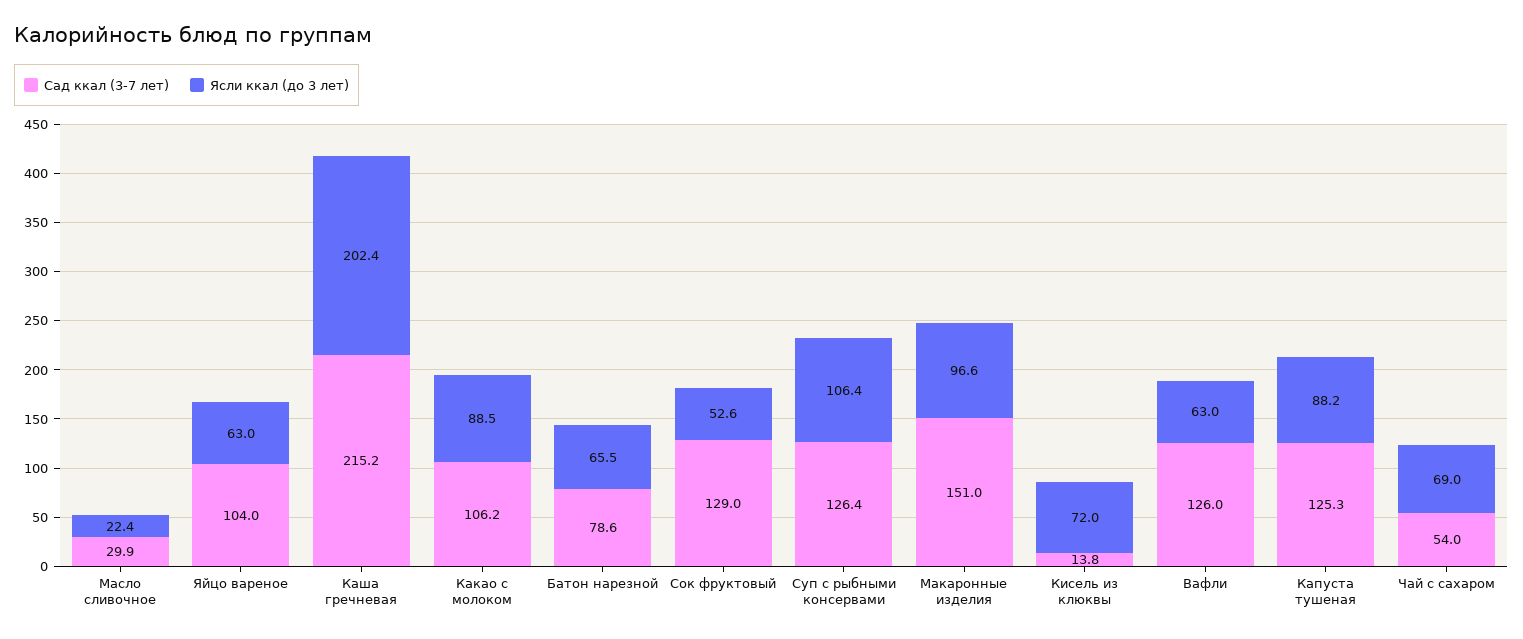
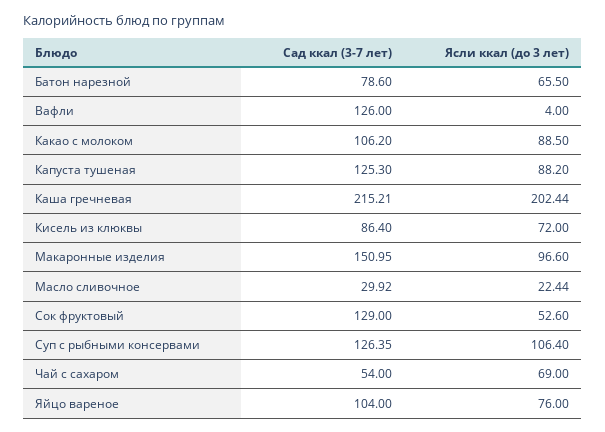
Ясли ккал (до 3 лет), Яйцо вареное: 63 -> 76
Сад ккал (3-7 лет), Кисель из клюквы: 13.8 -> 86.4
Ясли ккал (до 3 лет), Вафли: 63 -> 4

